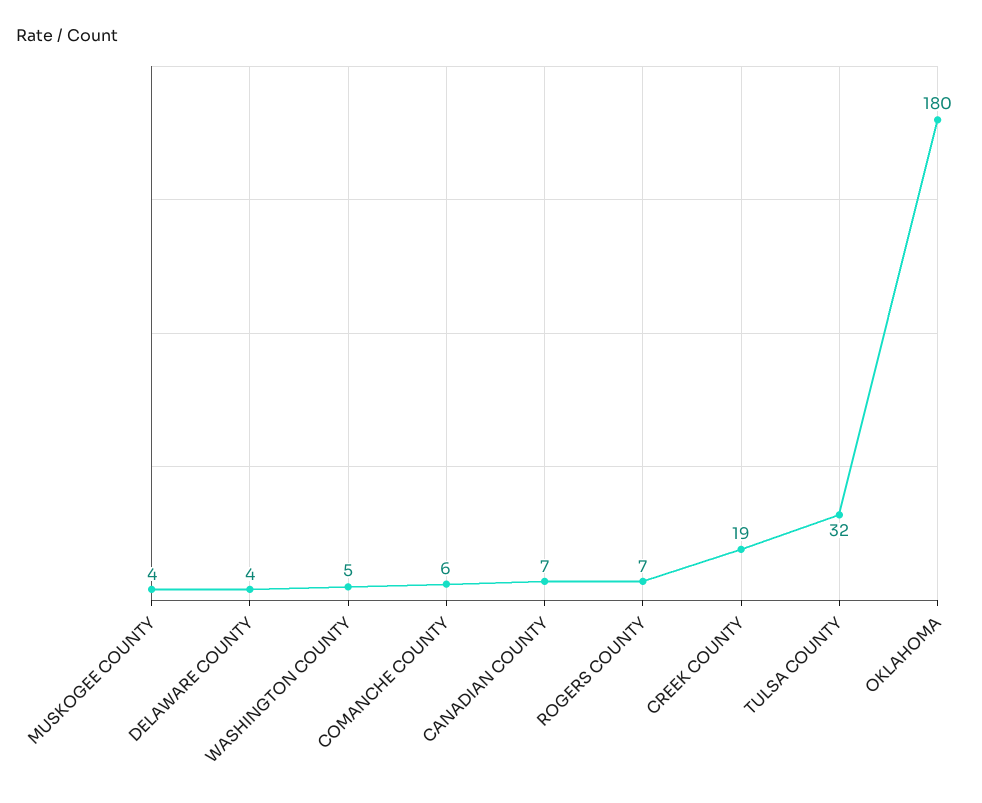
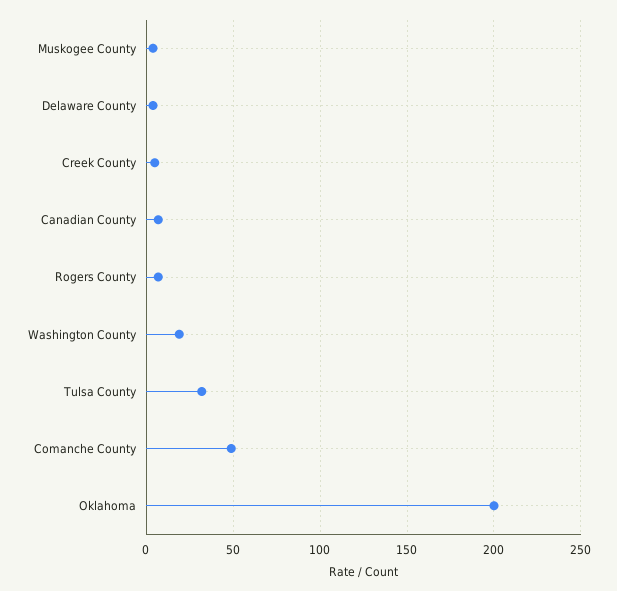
WASHINGTON COUNTY: 5 -> 20
COMANCHE COUNTY: 6 -> 50
CREEK COUNTY: 19 -> 5
OKLAHOMA: 180 -> 200

